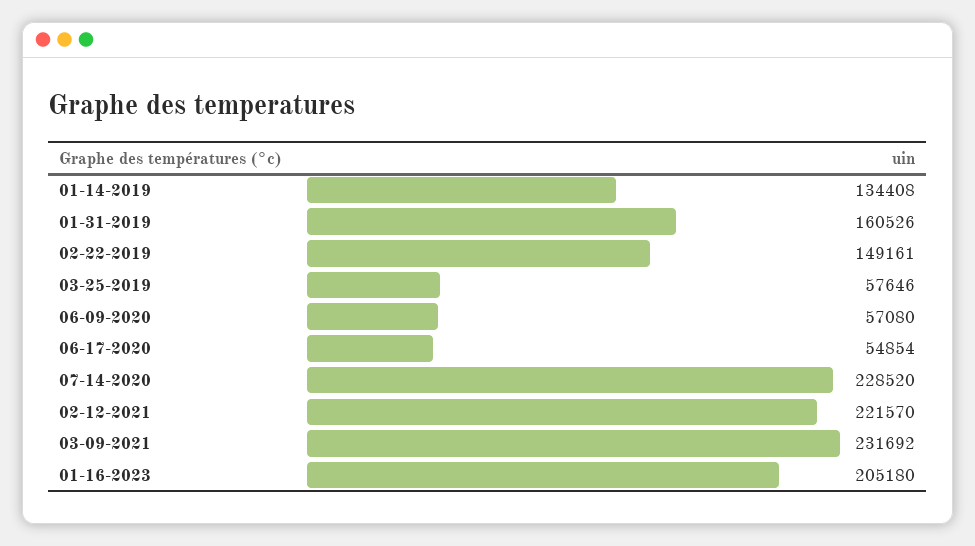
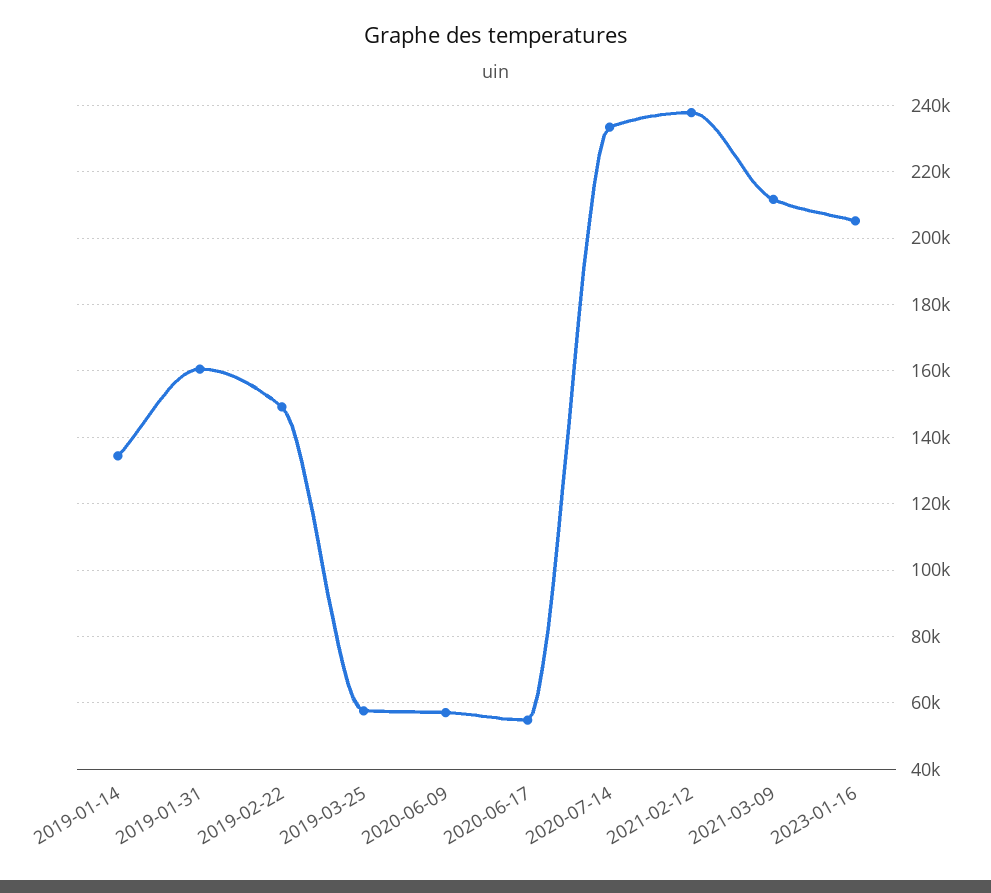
07-14-2020: 228520 -> 234000
02-12-2021: 221570 -> 238000
03-09-2021: 231692 -> 212000

